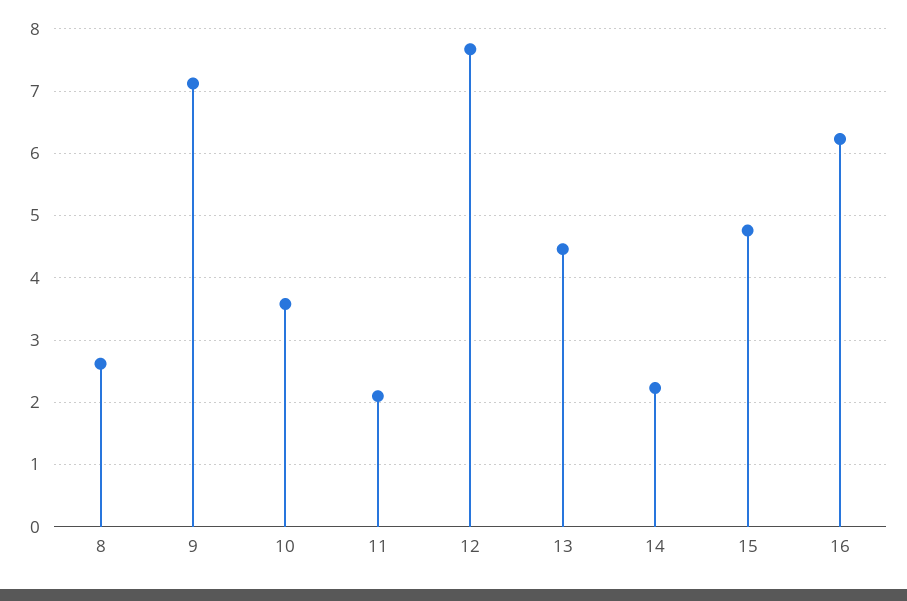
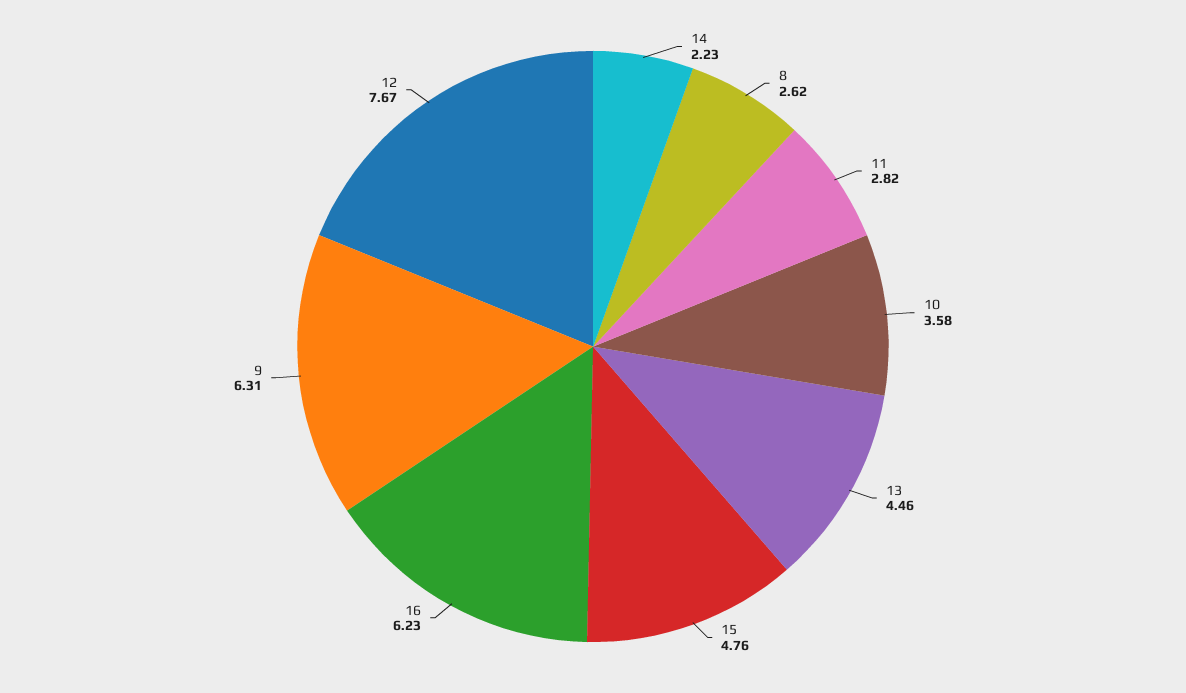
9: 7.1 -> 6.31
11: 2.1 -> 2.82

